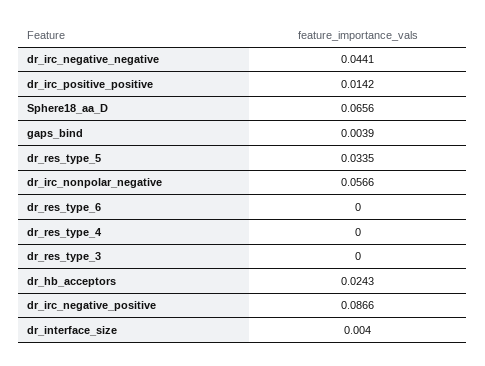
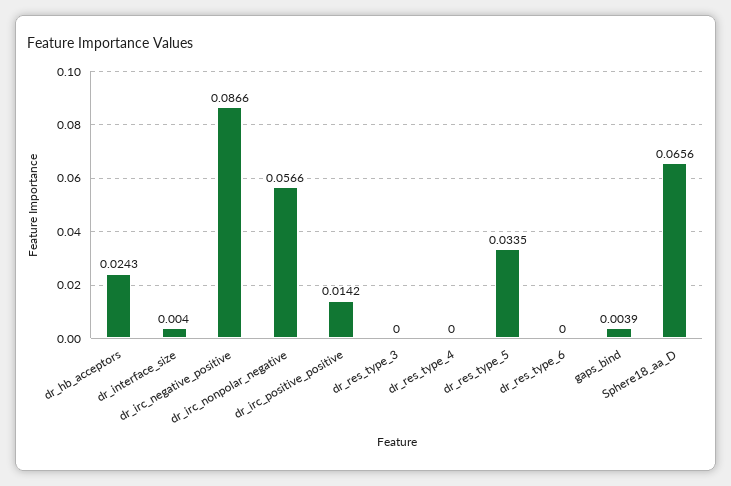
dr_irc_negative_negative: 0.0441 -> none

